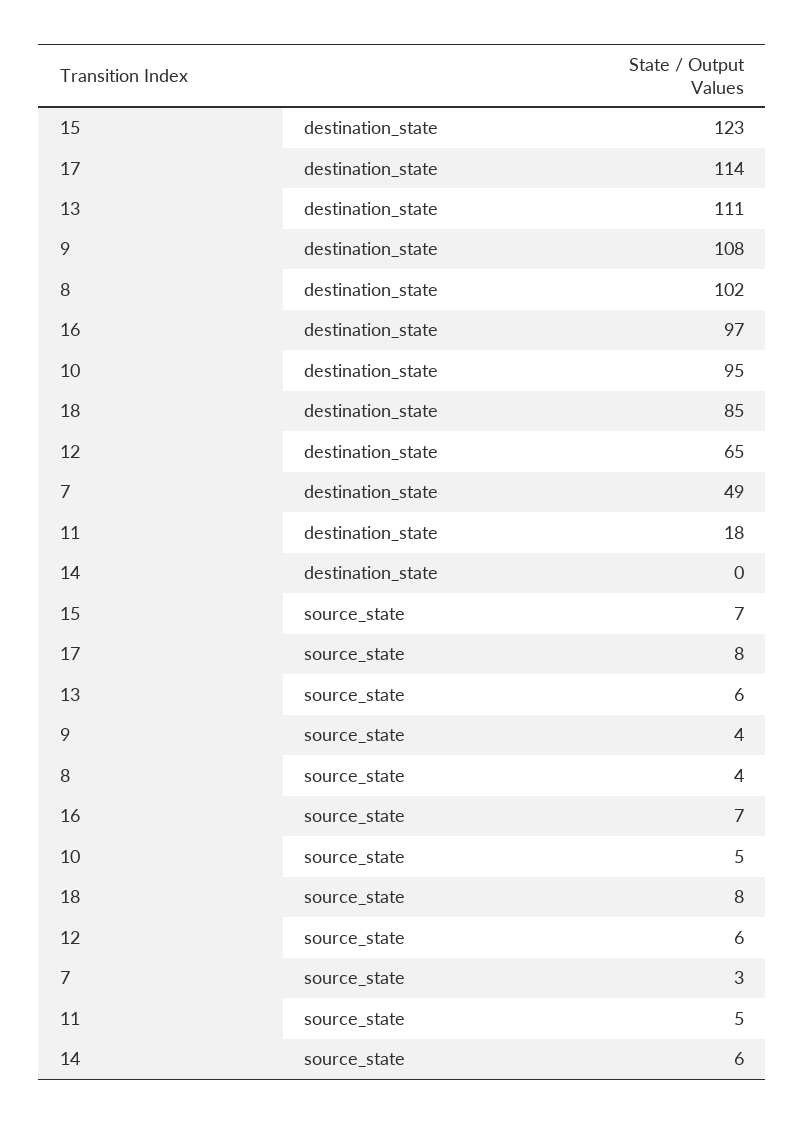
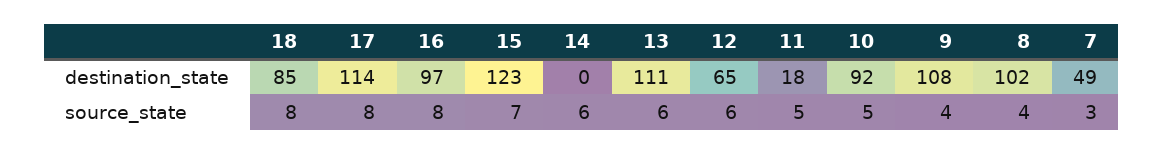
10, destination_state: 95 -> 92
16, source_state: 7 -> 8

